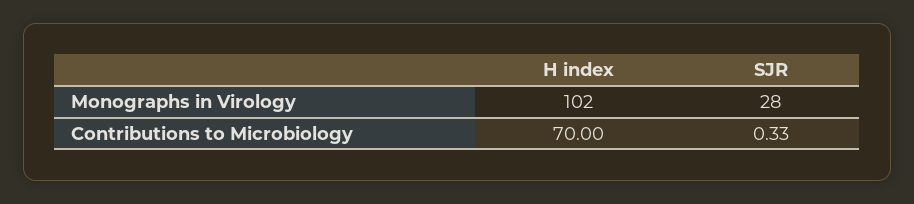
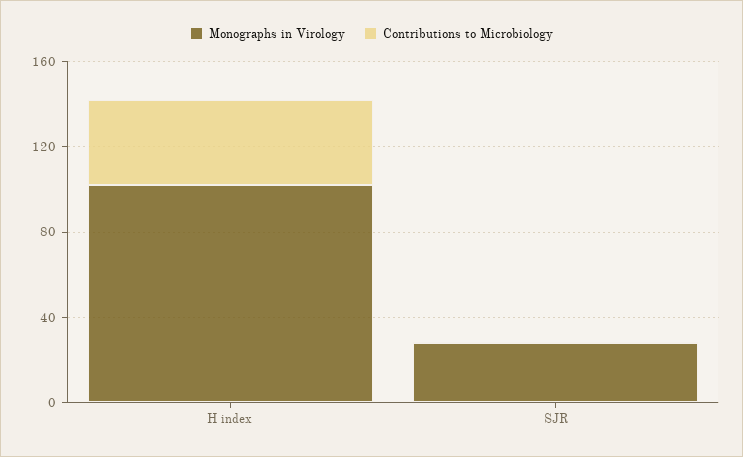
Contributions to Microbiology, H index: 70 -> 40

